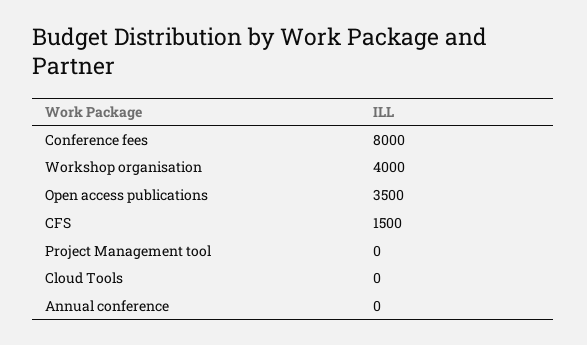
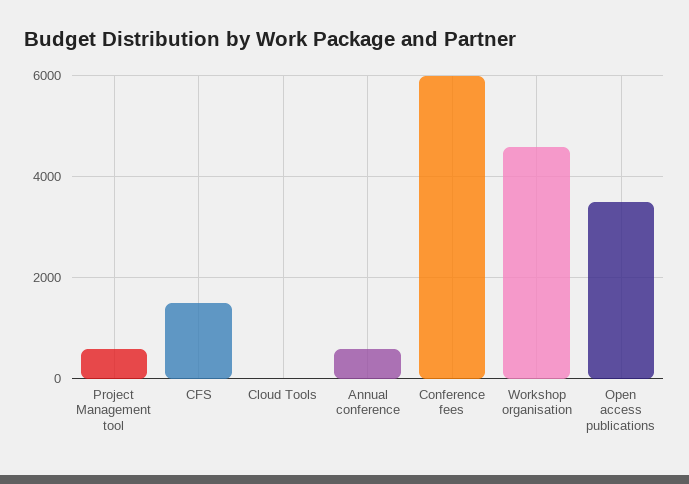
Conference fees: 8000 -> 6000
Workshop organisation: 4000 -> 4600
Project Management tool: 0 -> 600
Annual conference: 0 -> 600

